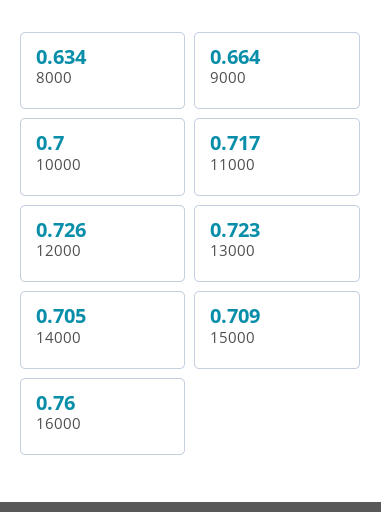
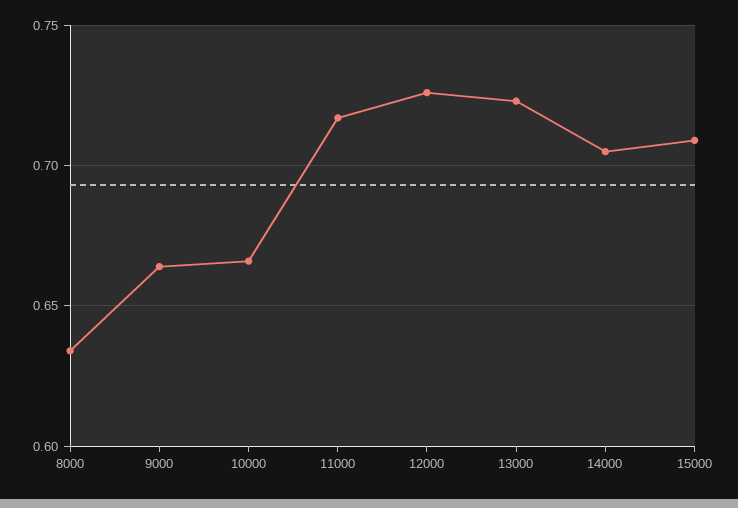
10000: 0.7 -> 0.665
16000: 0.76 -> none

